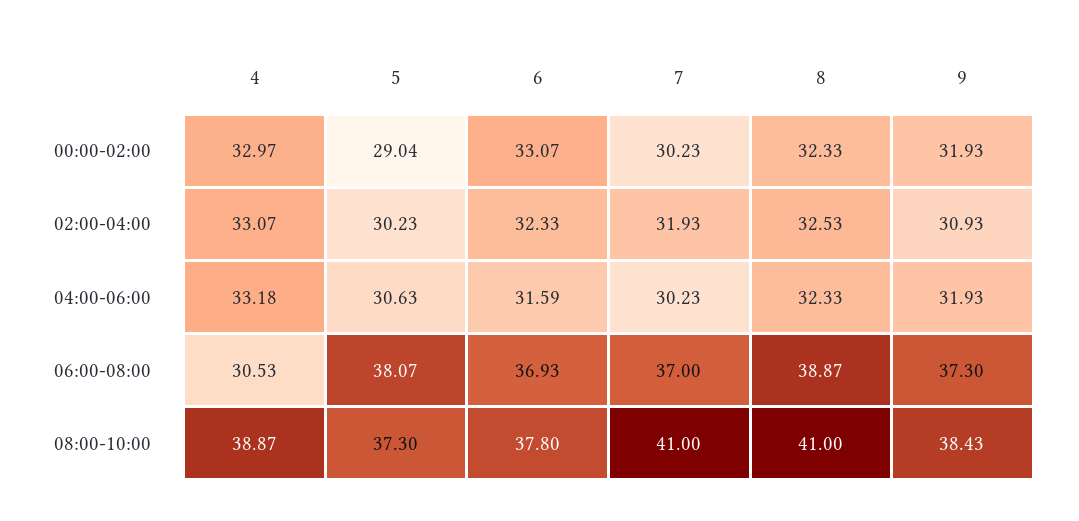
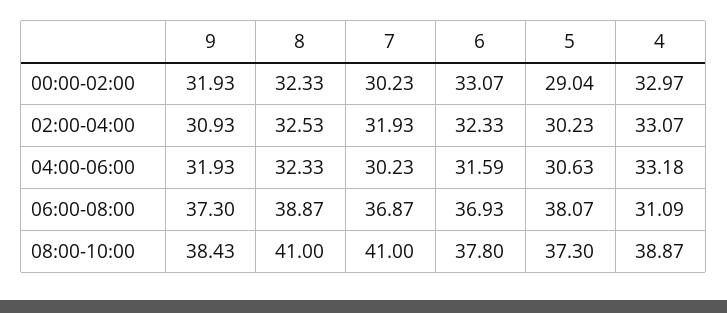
4, 06:00-08:00: 30.53 -> 31.09
7, 06:00-08:00: 37 -> 36.87

